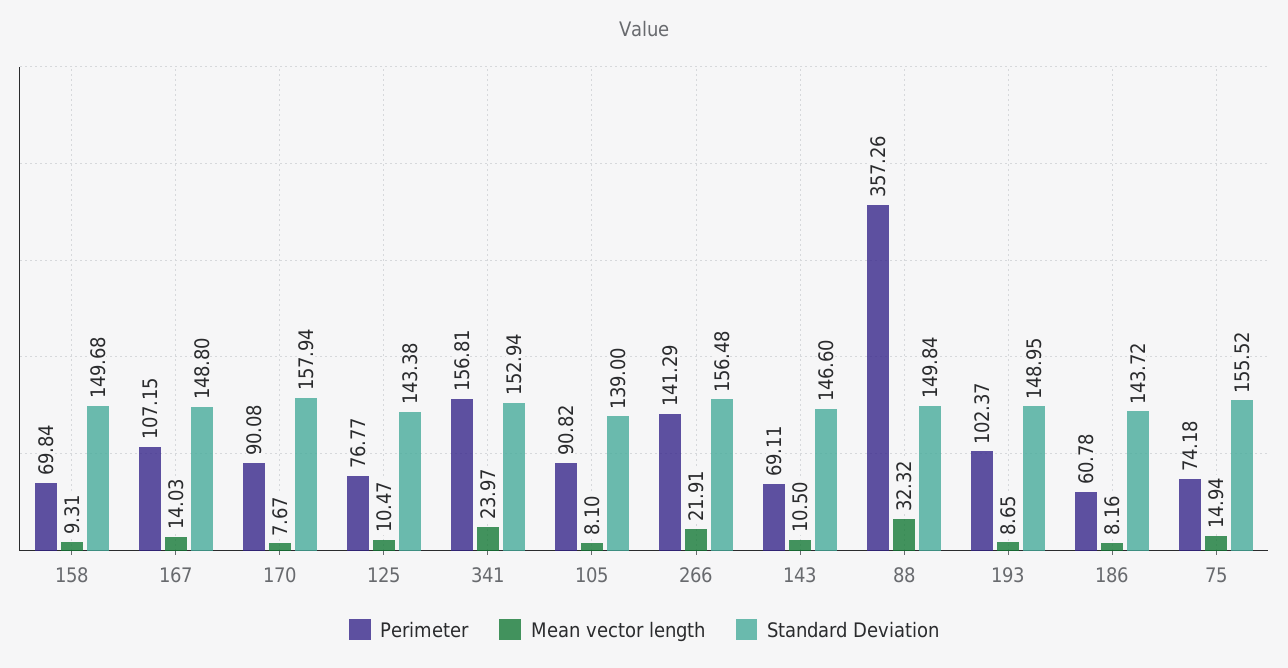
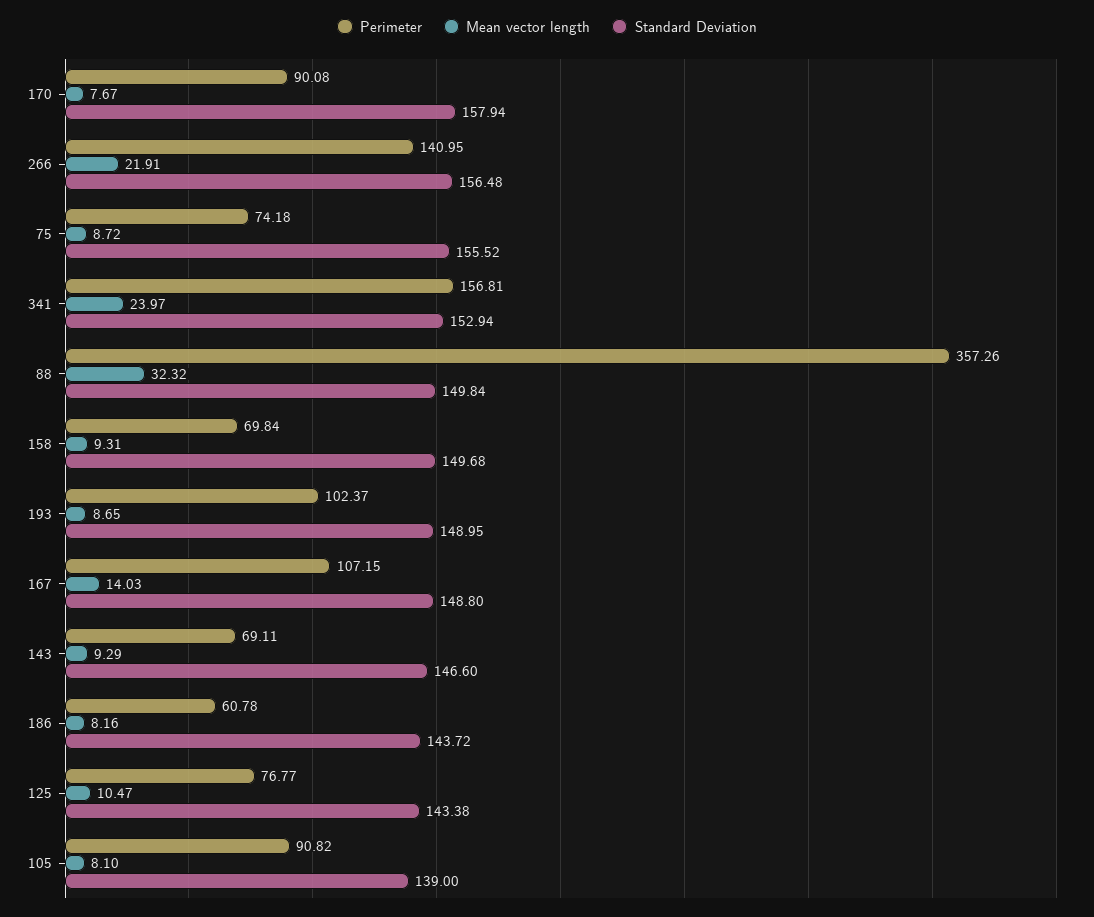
Perimeter, 266: 141.29 -> 140.95
Mean vector length, 143: 10.5 -> 9.29
Mean vector length, 75: 14.94 -> 8.72

